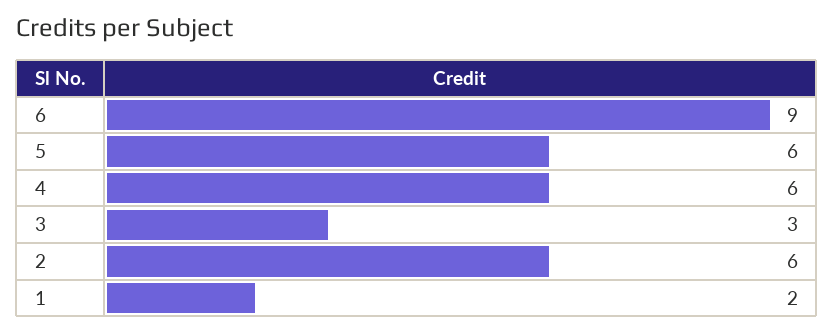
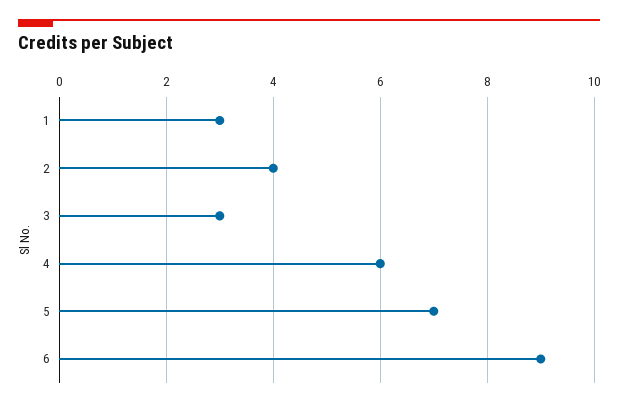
5: 6 -> 7
2: 6 -> 4
1: 2 -> 3

